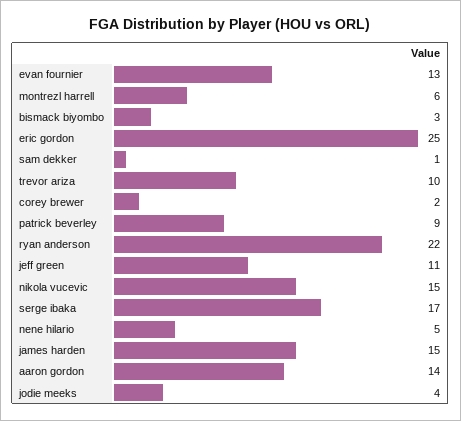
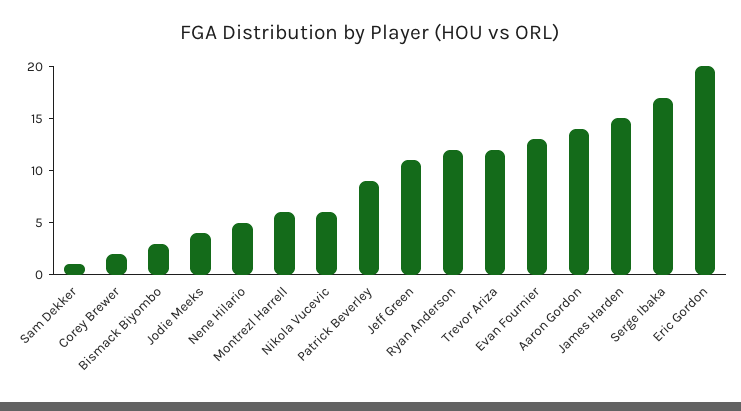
eric gordon: 25 -> 20
trevor ariza: 10 -> 12
ryan anderson: 22 -> 12
nikola vucevic: 15 -> 6

